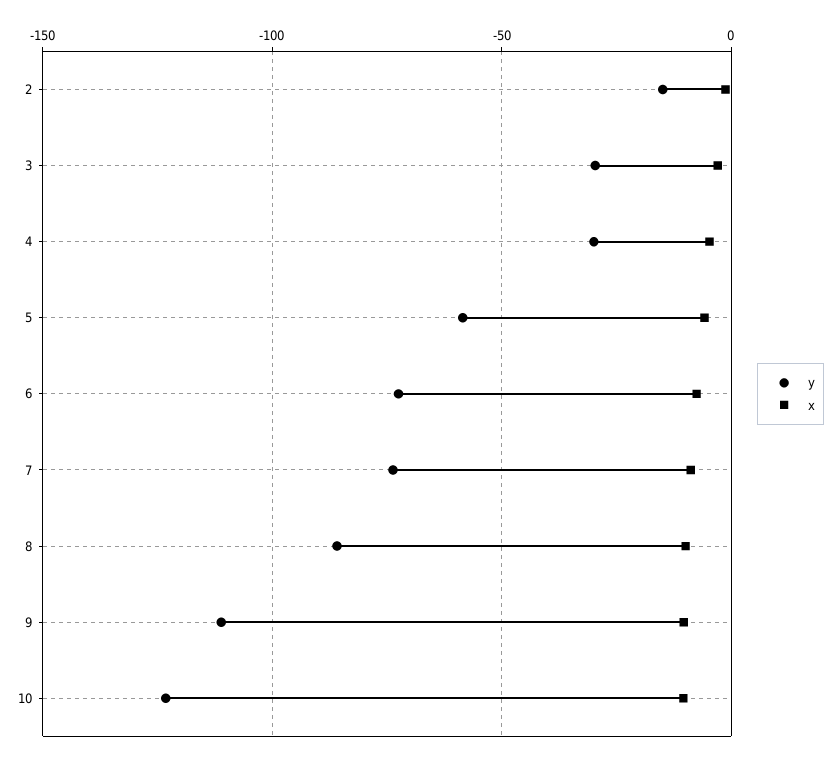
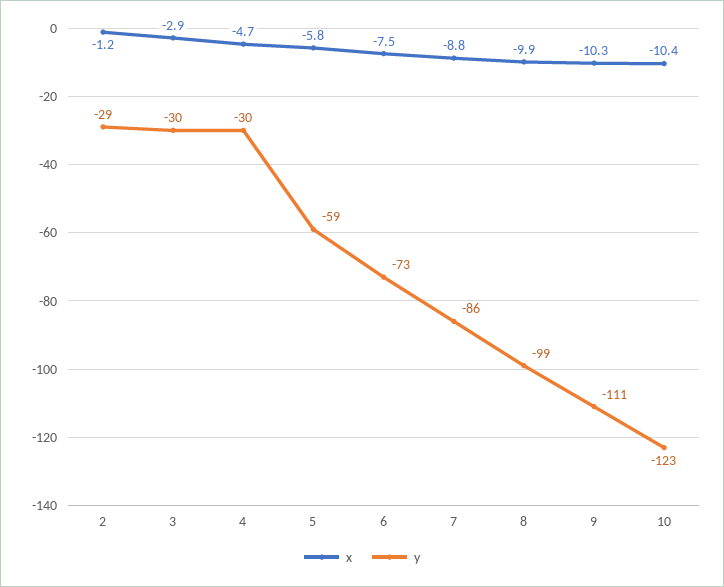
y, 2: -15 -> -29
y, 7: -75 -> -86
y, 8: -85 -> -99

